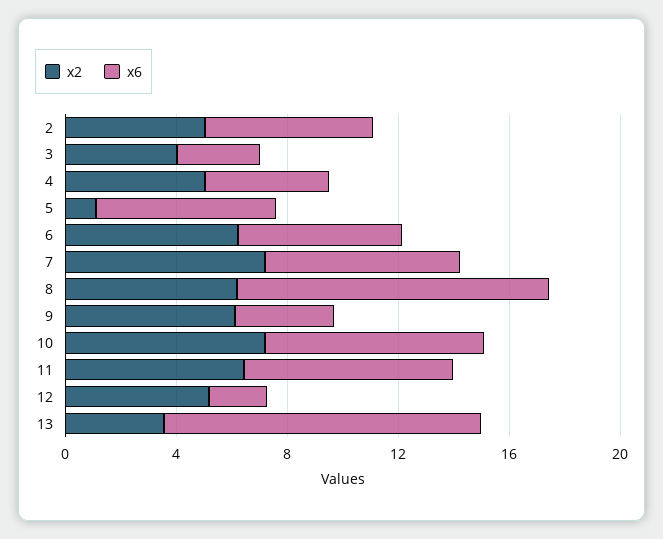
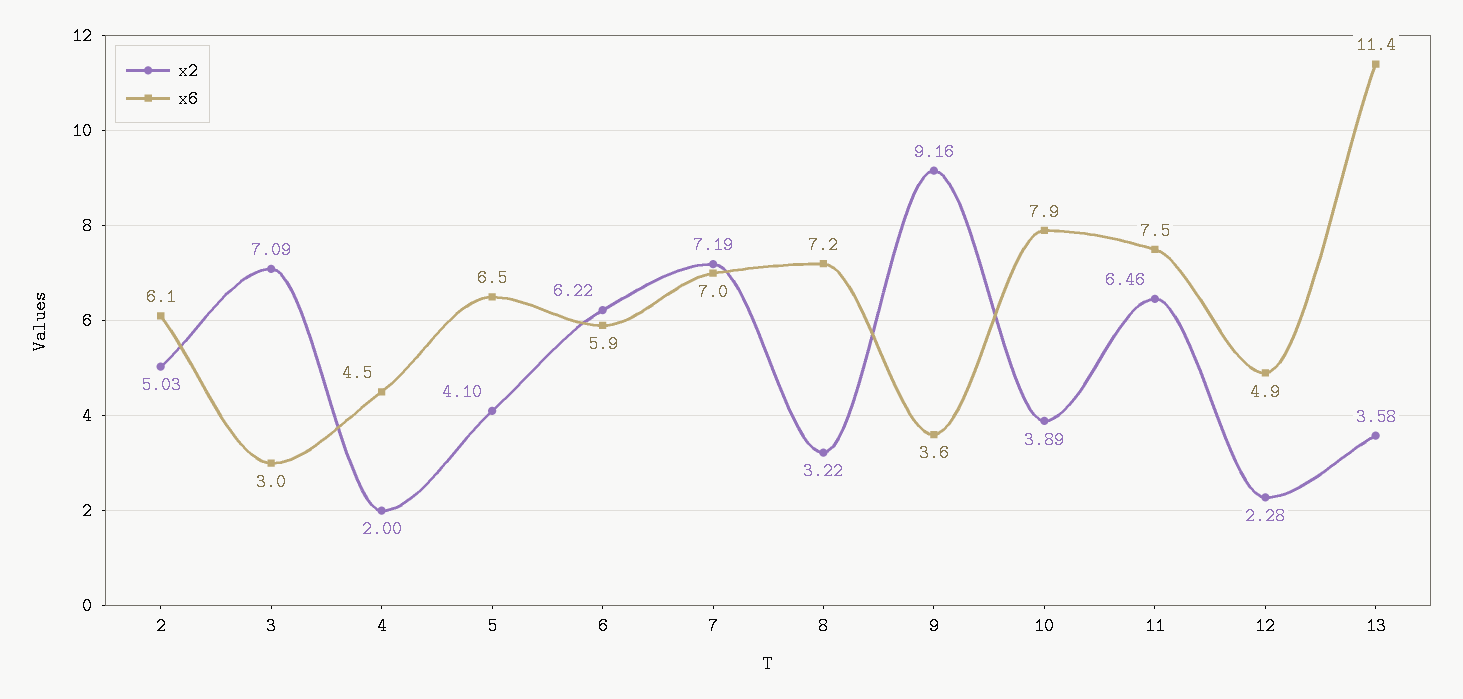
x2, 3: 4 -> 7.09
x2, 4: 5 -> 2
x2, 5: 1 -> 4.1
x2, 8: 6 -> 3.22
x6, 8: 11 -> 7.2
x2, 9: 6 -> 9.16
x2, 10: 7 -> 3.89
x2, 12: 5 -> 2.28
x6, 12: 2 -> 4.9

